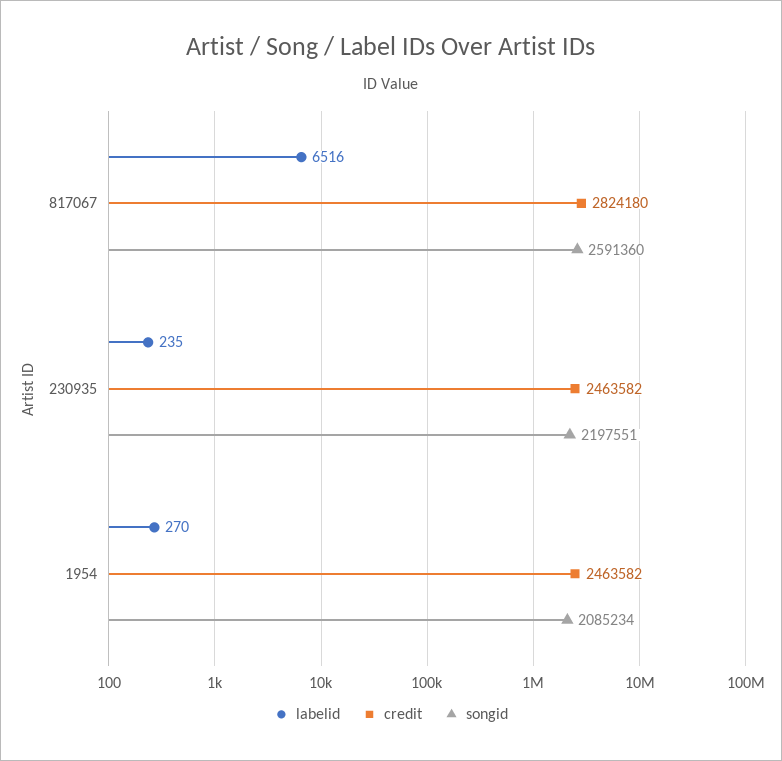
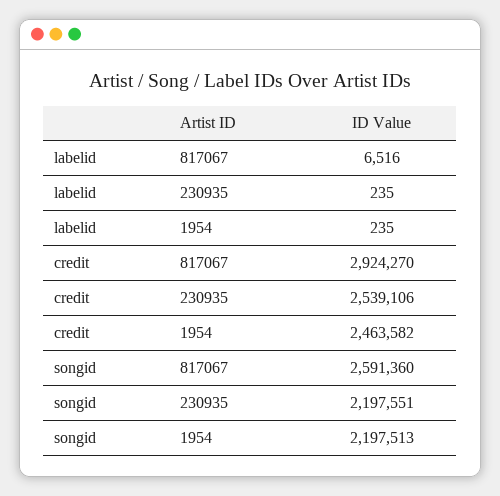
credit, 817067: 2824180 -> 2924270
credit, 230935: 2463582 -> 2539106
labelid, 1954: 270 -> 235
songid, 1954: 2085234 -> 2197513

